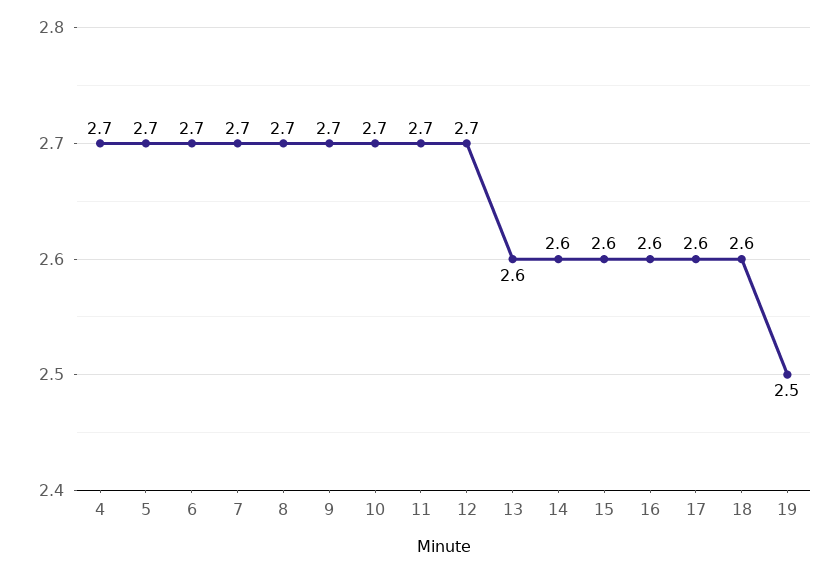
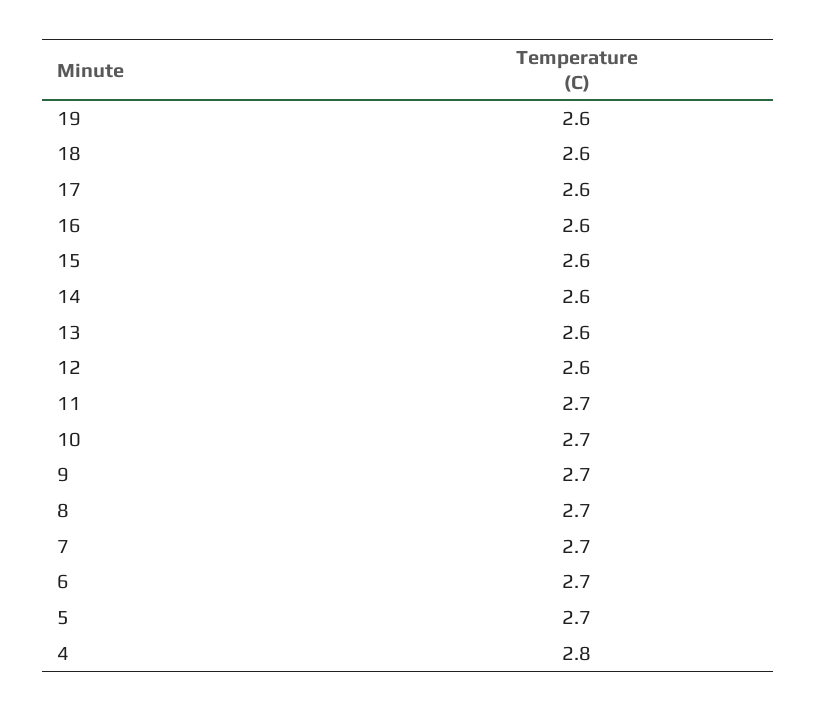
4: 2.7 -> 2.8
12: 2.7 -> 2.6
19: 2.5 -> 2.6

